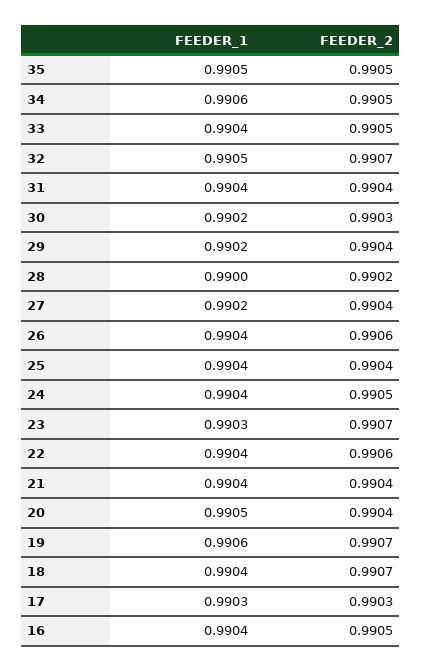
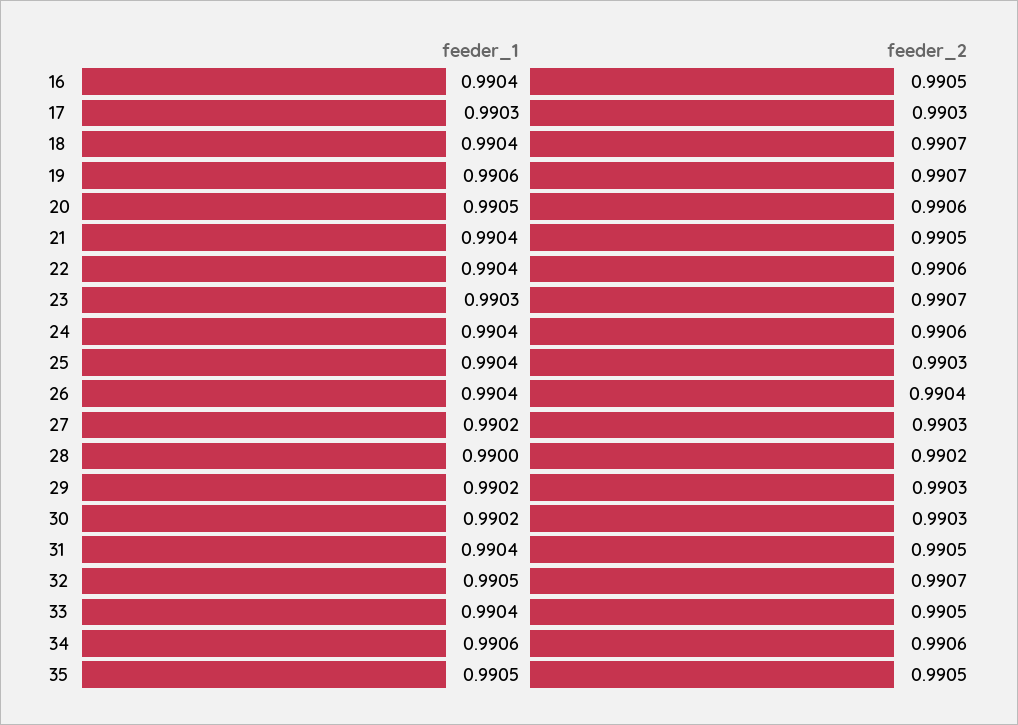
FEEDER_2, 34: 0.9905 -> 0.9906
FEEDER_2, 31: 0.9904 -> 0.9905
FEEDER_2, 29: 0.9904 -> 0.9903
FEEDER_2, 27: 0.9904 -> 0.9903
FEEDER_2, 26: 0.9906 -> 0.9904
FEEDER_2, 25: 0.9904 -> 0.9903
FEEDER_2, 24: 0.9905 -> 0.9906
FEEDER_2, 21: 0.9904 -> 0.9905
FEEDER_2, 20: 0.9904 -> 0.9906

